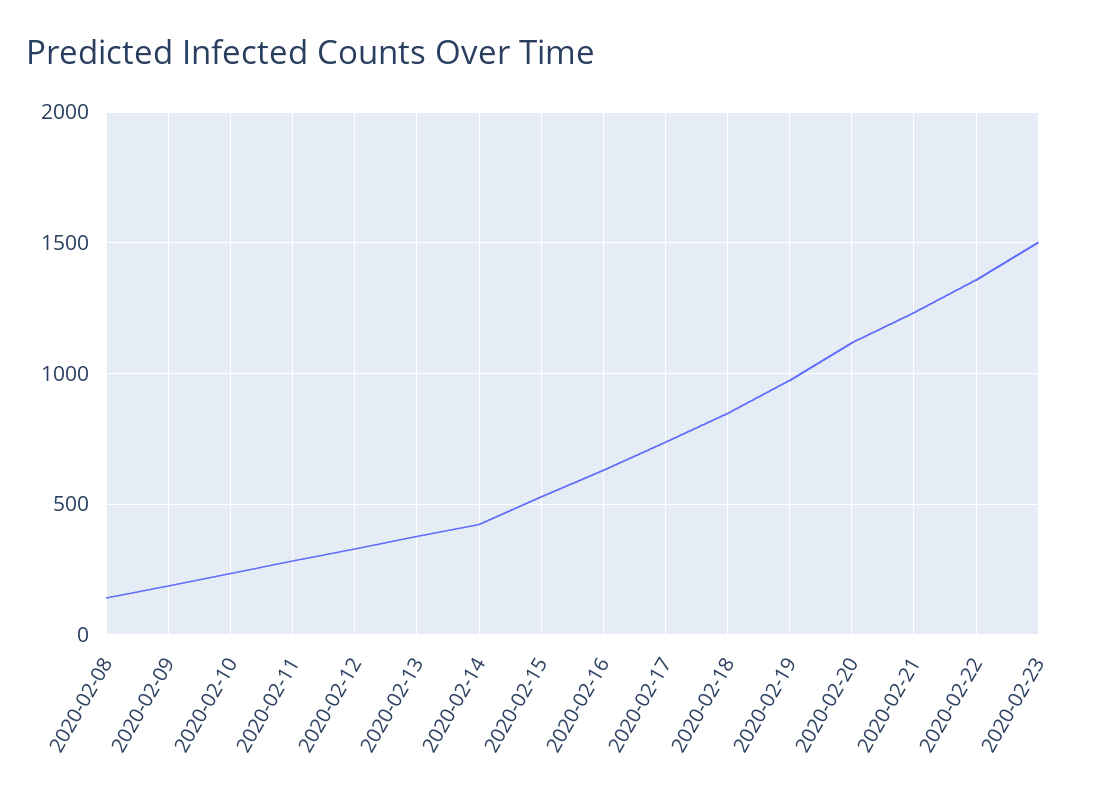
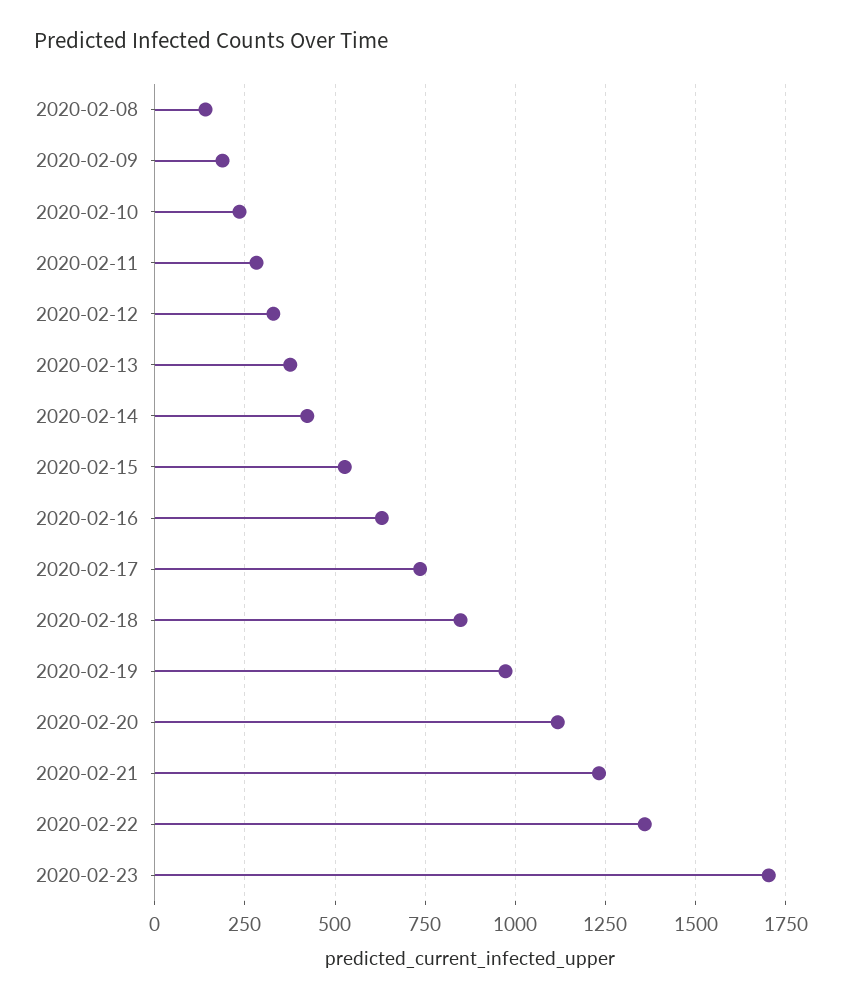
2020-02-23: 1500 -> 1700

